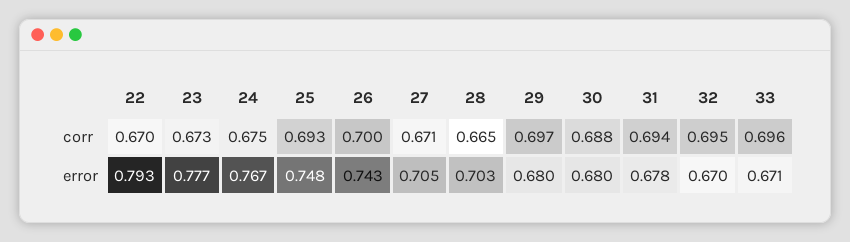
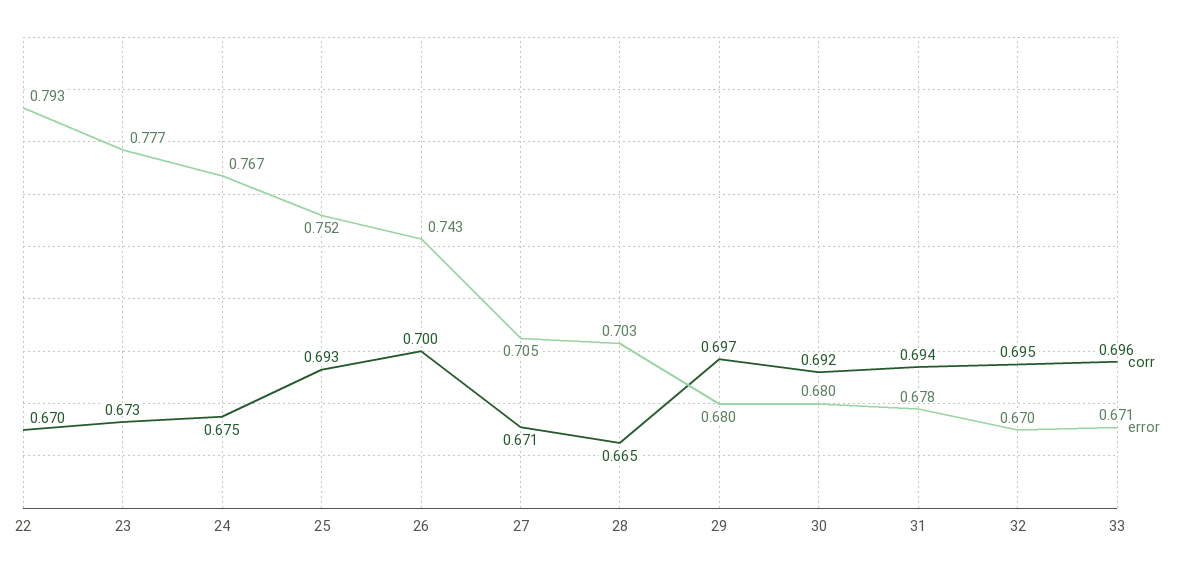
corr, 30: 0.688 -> 0.692
error, 25: 0.748 -> 0.752

